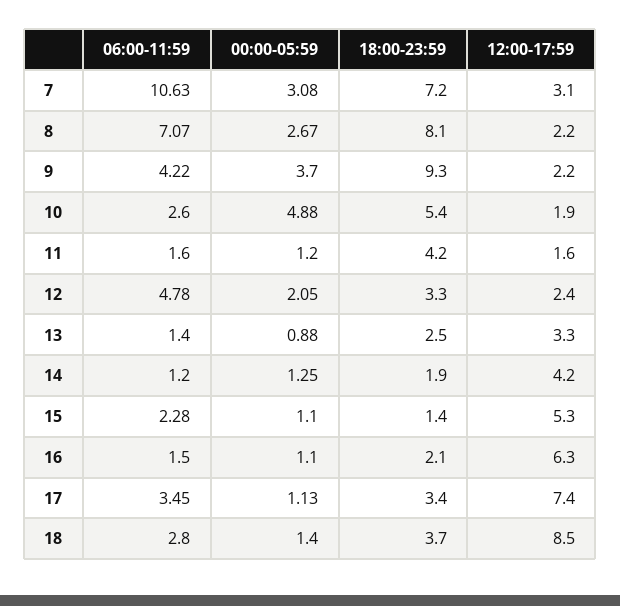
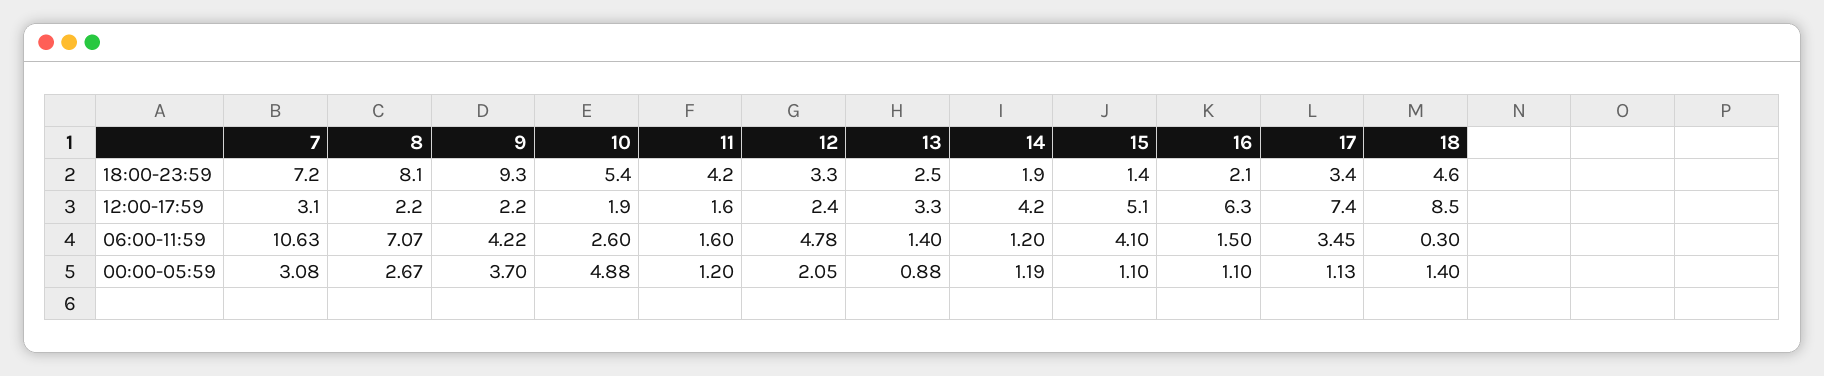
00:00-05:59, 14: 1.25 -> 1.19
06:00-11:59, 15: 2.28 -> 4.1
12:00-17:59, 15: 5.3 -> 5.1
06:00-11:59, 18: 2.8 -> 0.3
18:00-23:59, 18: 3.7 -> 4.6

